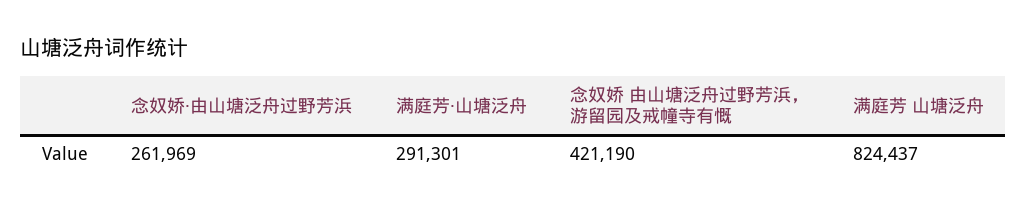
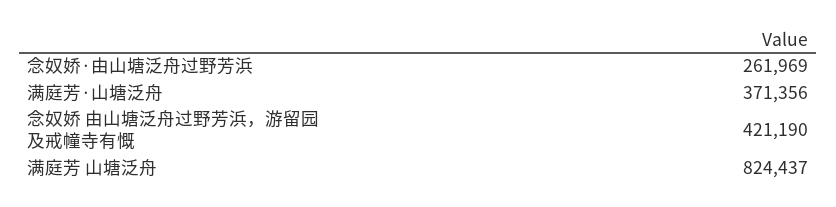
满庭芳·山塘泛舟: 291301 -> 371356

